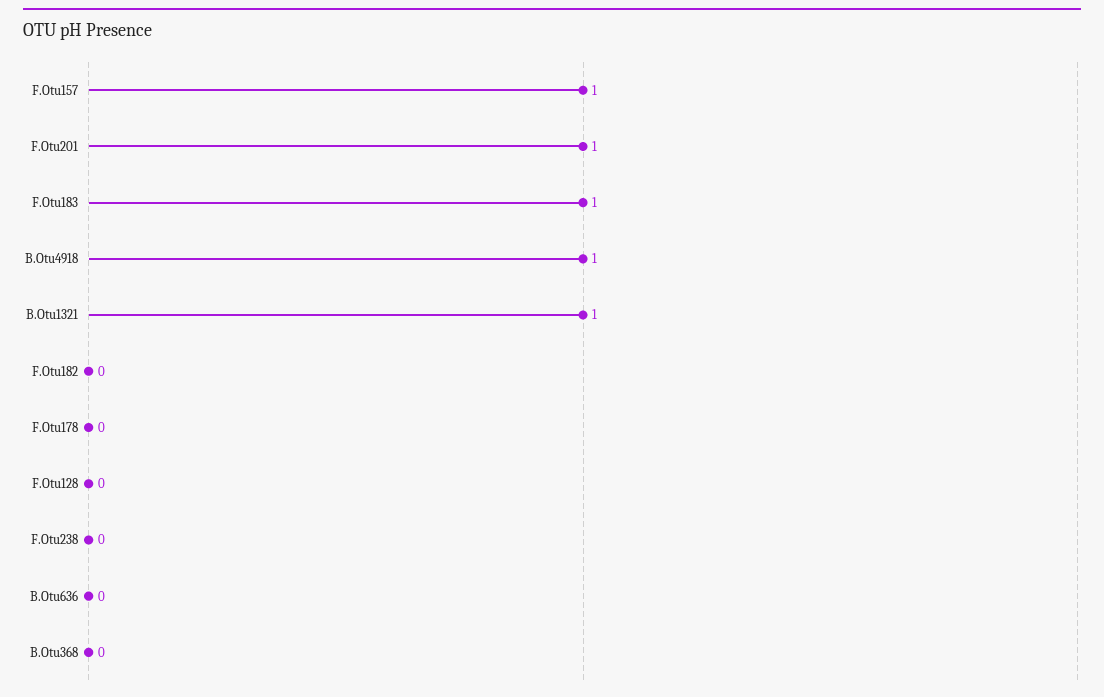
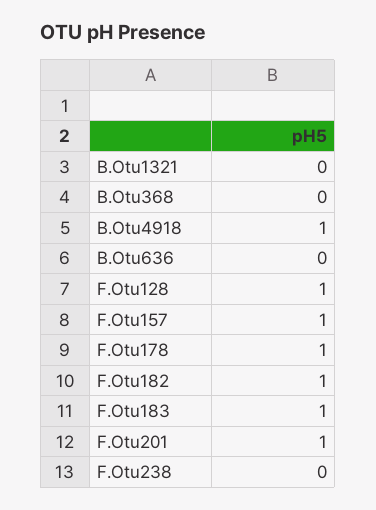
B.Otu1321: 1 -> 0
F.Otu182: 0 -> 1
F.Otu178: 0 -> 1
F.Otu128: 0 -> 1

